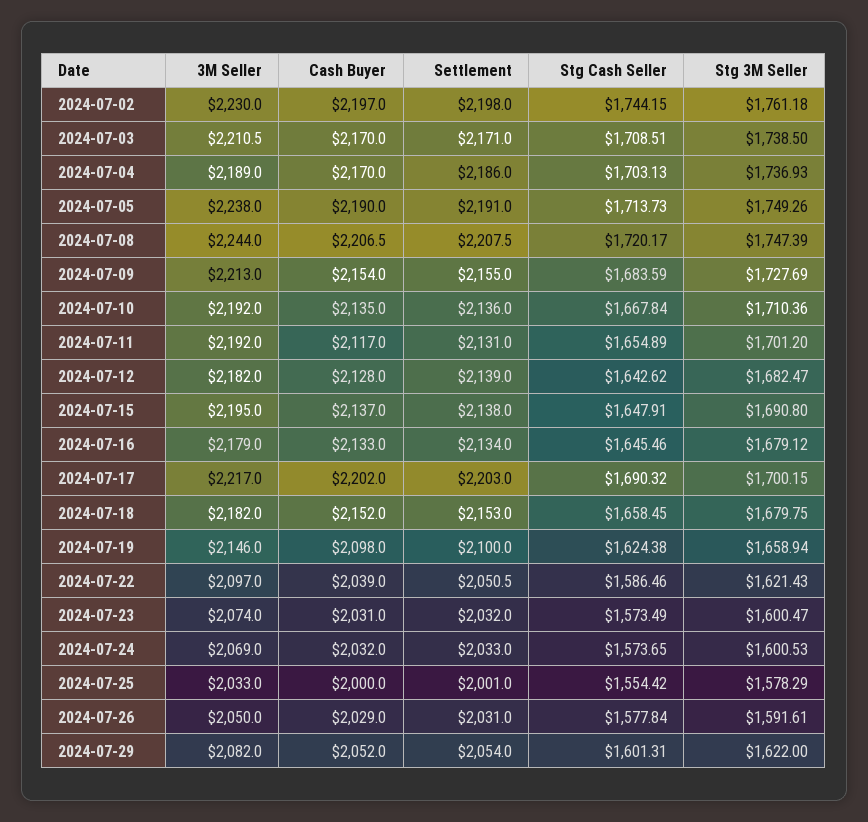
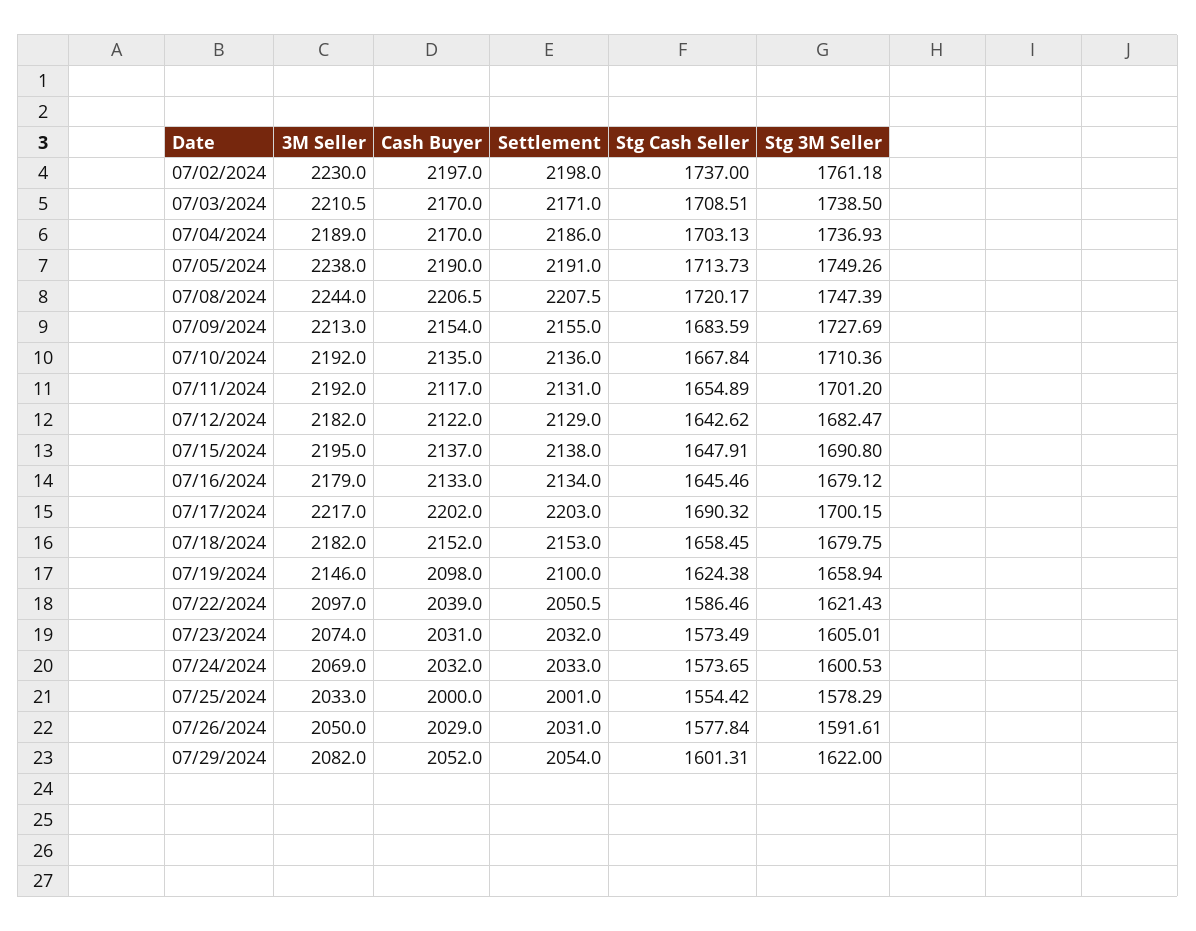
Stg Cash Seller, 2024-07-02: 1744.15 -> 1737
Cash Buyer, 2024-07-12: 2128 -> 2122
Settlement, 2024-07-12: 2139 -> 2129
Stg 3M Seller, 2024-07-23: 1600.47 -> 1605.01

